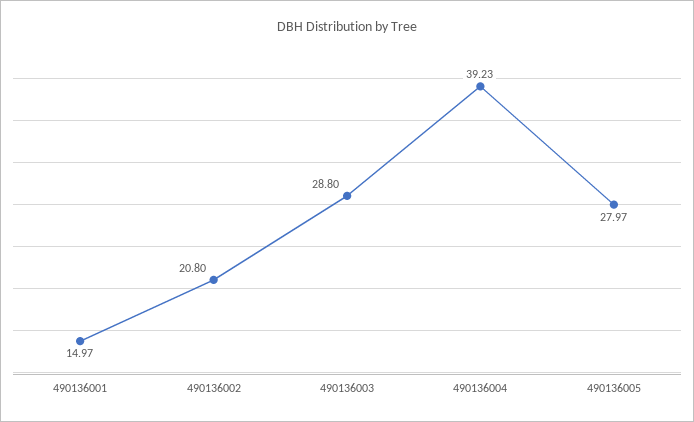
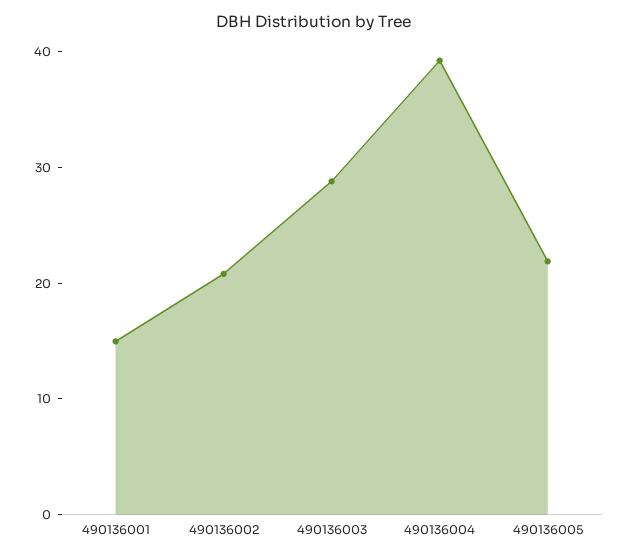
490136005: 27.97 -> 22

